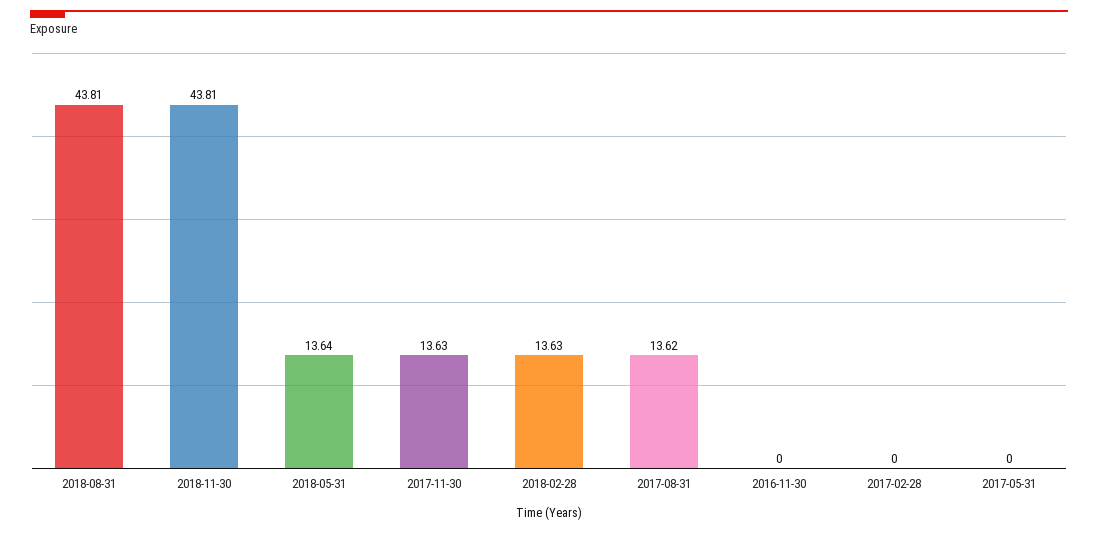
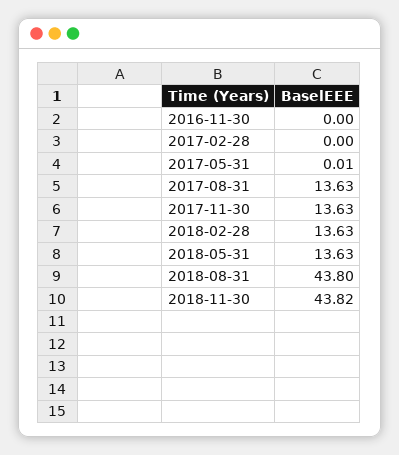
2018-08-31: 43.81 -> 43.8
2018-11-30: 43.81 -> 43.82
2018-05-31: 13.64 -> 13.63
2017-08-31: 13.62 -> 13.63
2017-05-31: 0 -> 0.01

